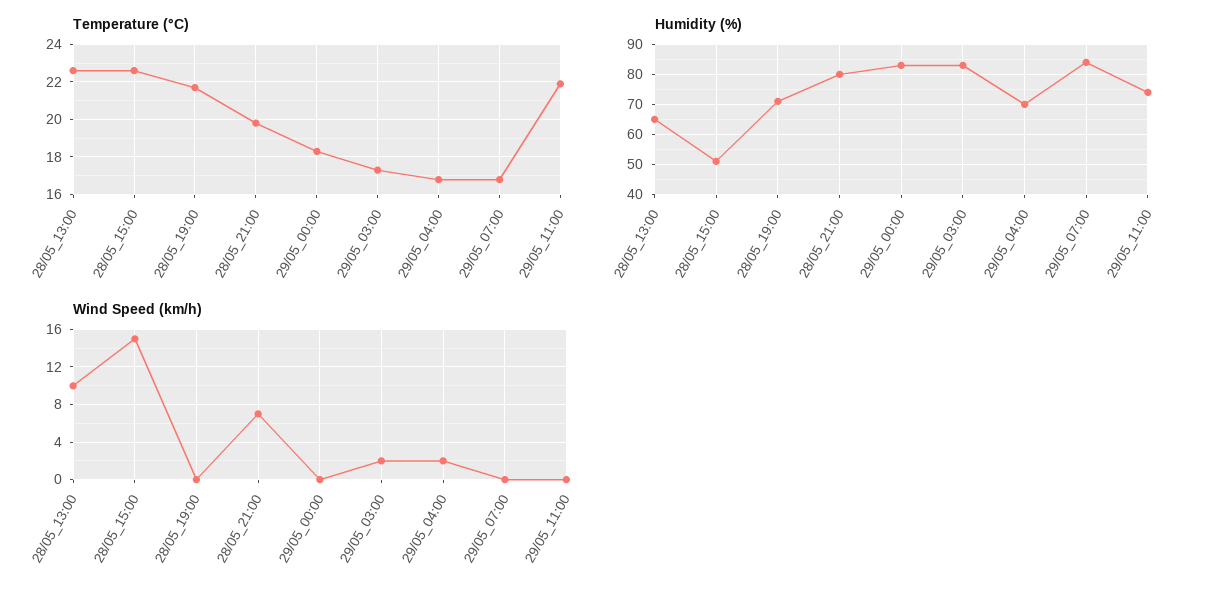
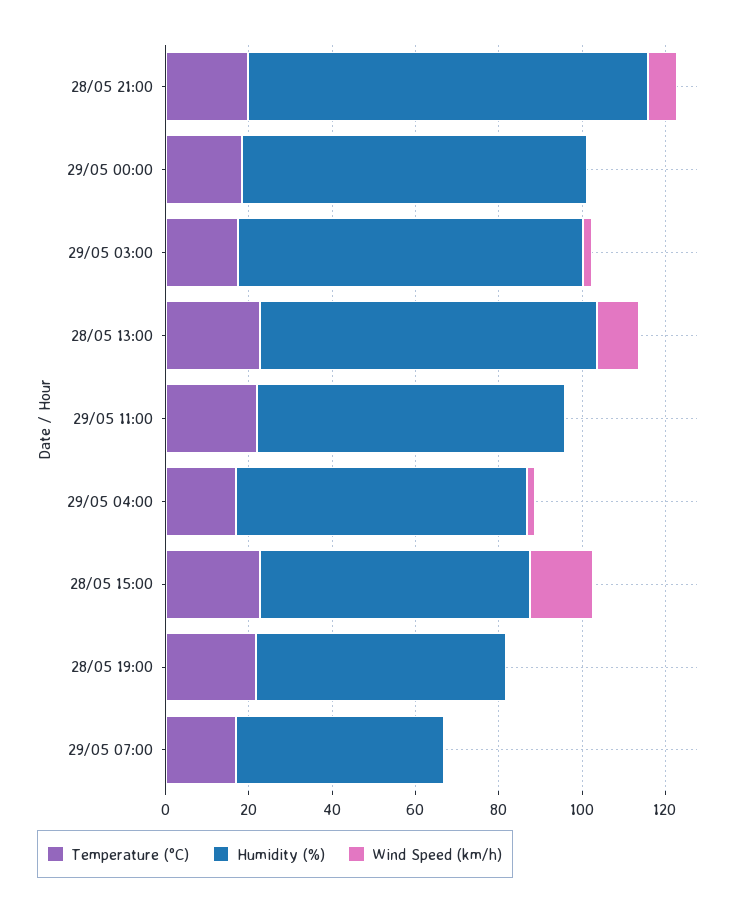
Humidity (%), 28/05_13:00: 65 -> 80
Humidity (%), 28/05_15:00: 50 -> 65
Humidity (%), 28/05_19:00: 70 -> 60
Humidity (%), 28/05_21:00: 80 -> 95
Humidity (%), 29/05_07:00: 85 -> 50

